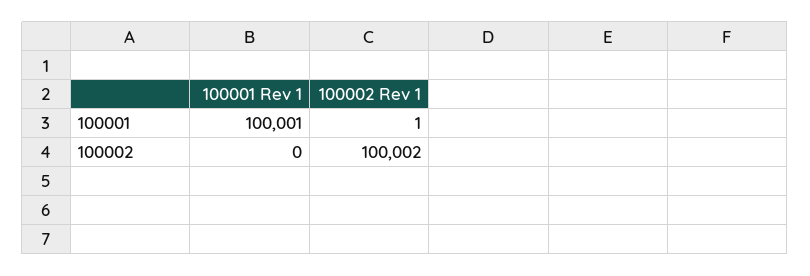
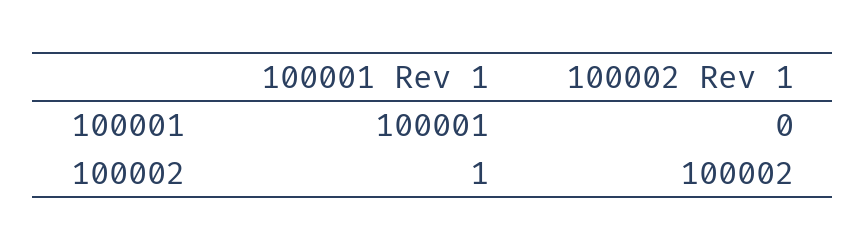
100002 Rev 1, 100001: 1 -> 0
100001 Rev 1, 100002: 0 -> 1

